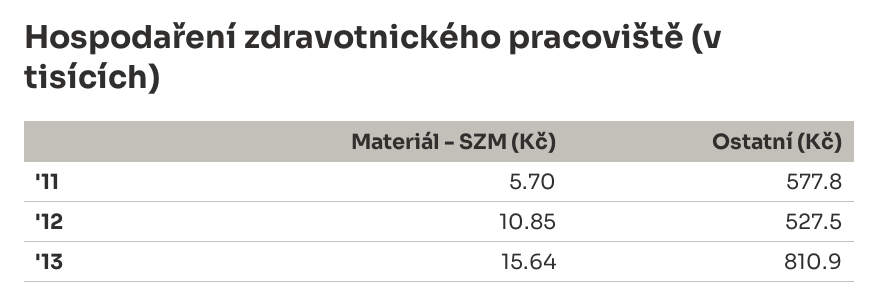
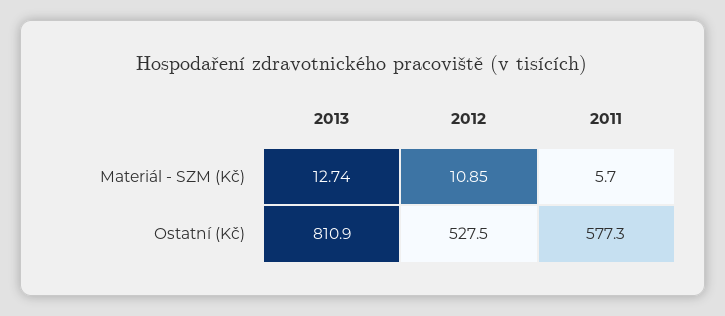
Ostatní (Kč), '11: 577.8 -> 577.3
Materiál - SZM (Kč), '13: 15.64 -> 12.74

